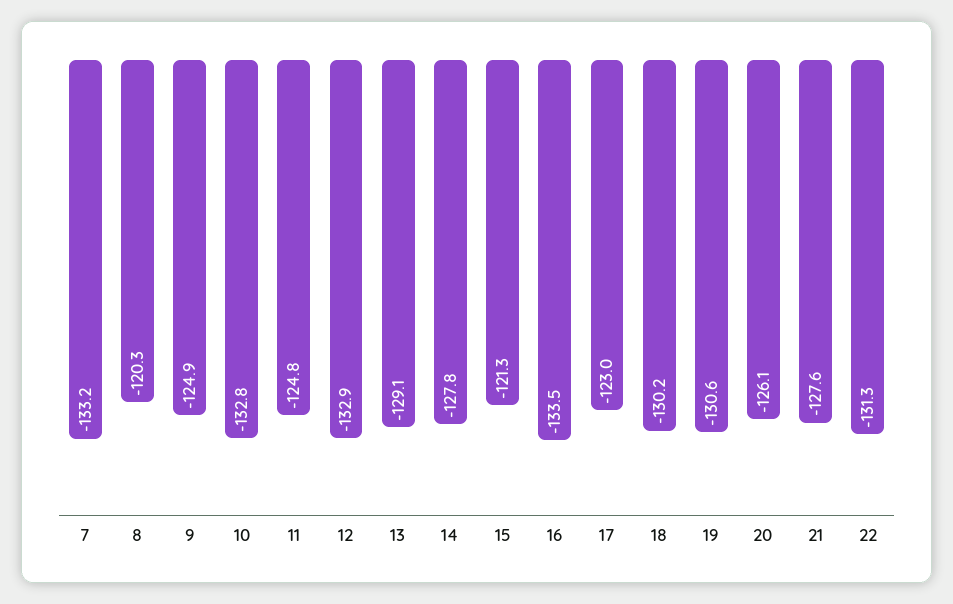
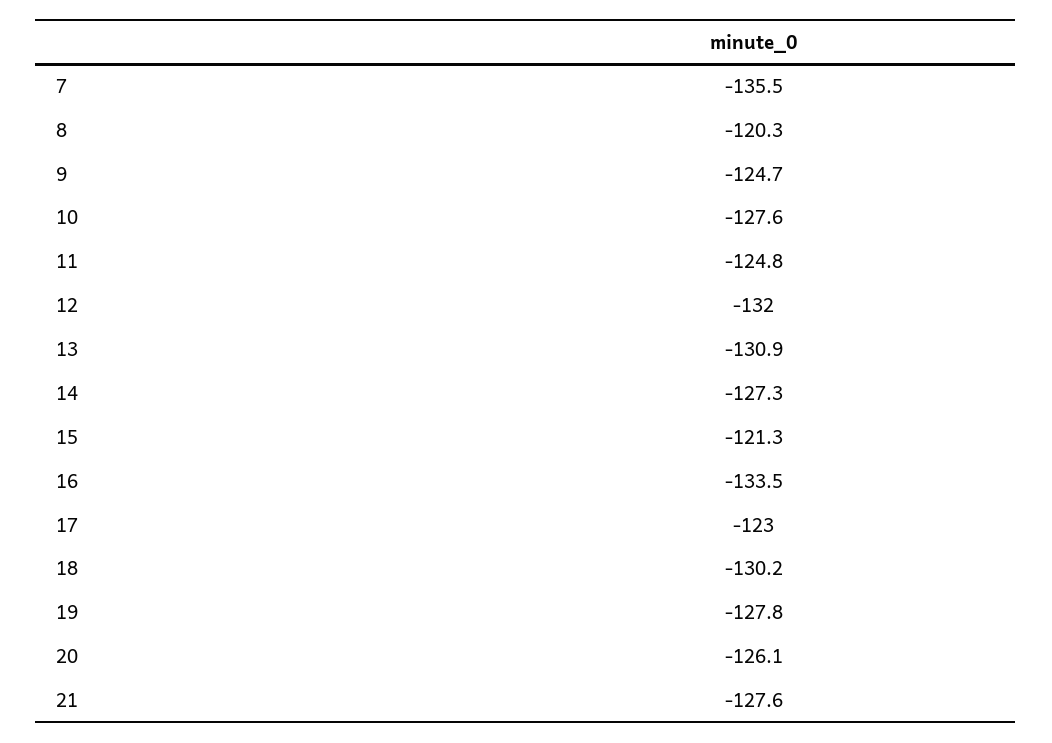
7: -133.2 -> -135.5
9: -124.9 -> -124.7
10: -132.8 -> -127.6
12: -132.9 -> -132
13: -129.1 -> -130.9
14: -127.8 -> -127.3
19: -130.6 -> -127.8
22: -131.3 -> none

